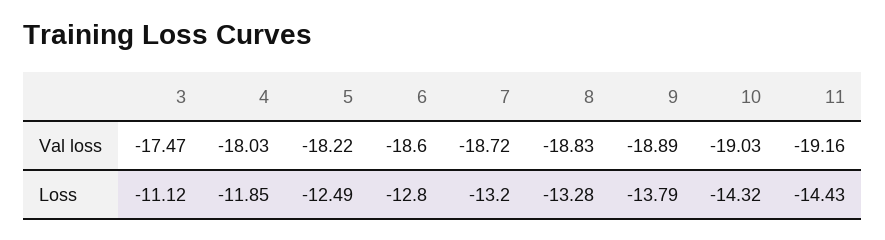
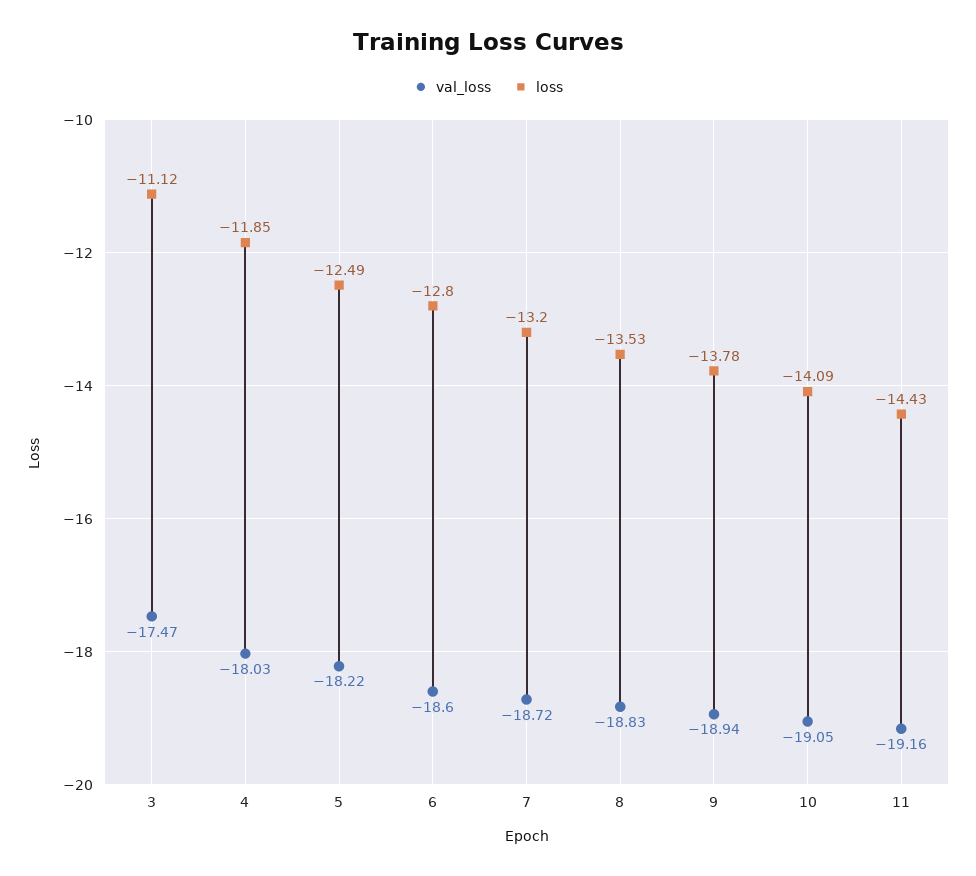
Val loss, 9: -18.89 -> -18.94
Val loss, 10: -19.03 -> -19.05
Loss, 8: -13.28 -> -13.53
Loss, 9: -13.79 -> -13.78
Loss, 10: -14.32 -> -14.09

